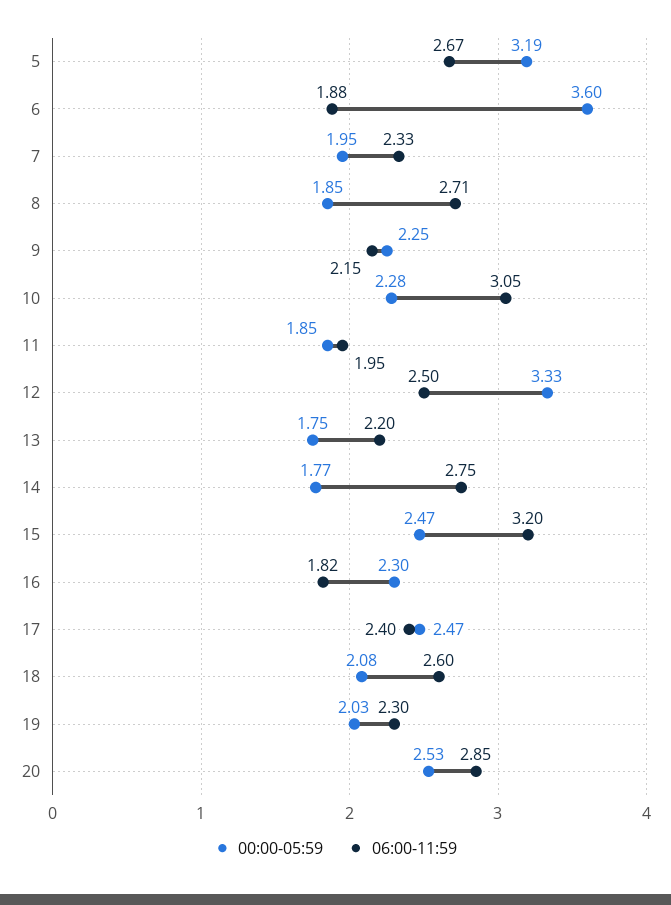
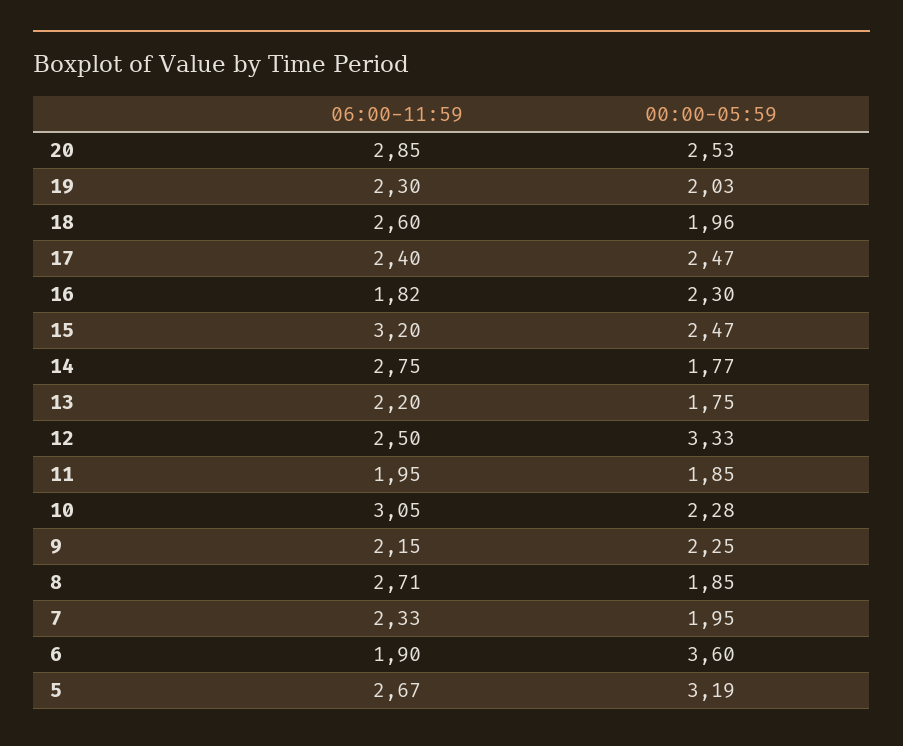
06:00-11:59, 6: 1.88 -> 1.9
00:00-05:59, 18: 2.08 -> 1.96

